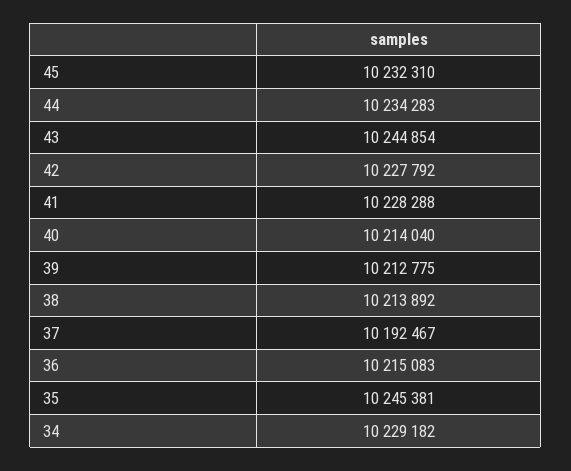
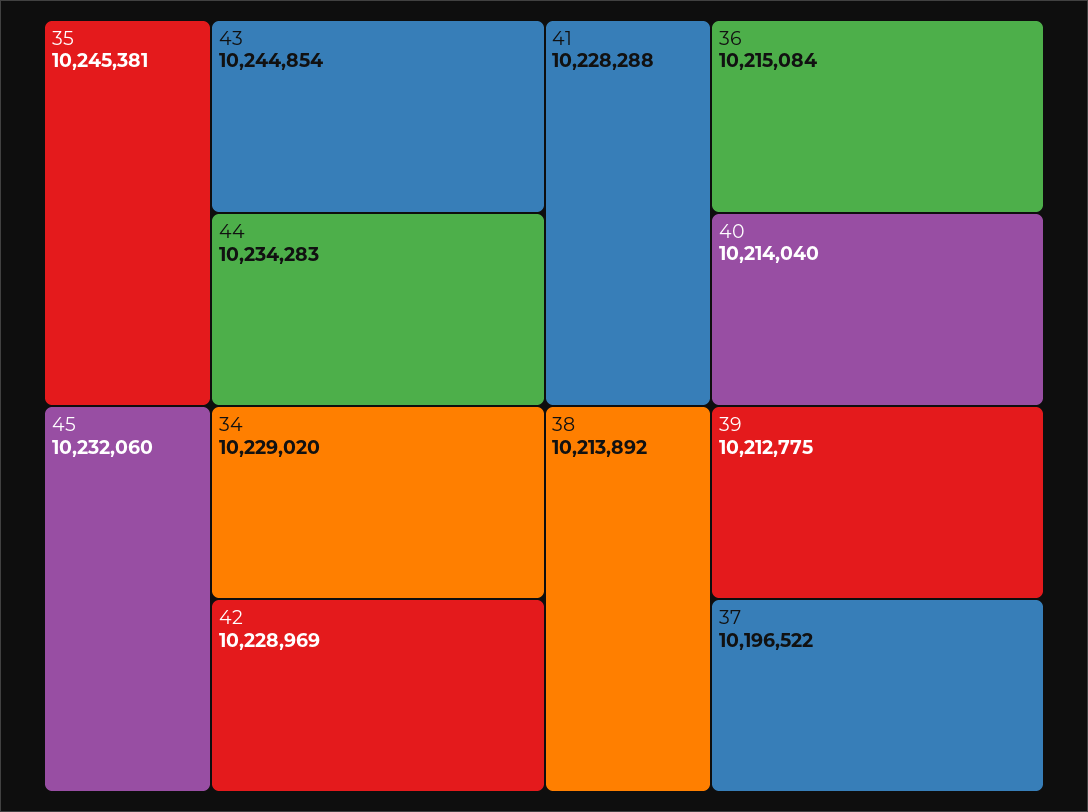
45: 10232310 -> 10232060
42: 10227792 -> 10228969
37: 10192467 -> 10196522
36: 10215083 -> 10215084
34: 10229182 -> 10229020

